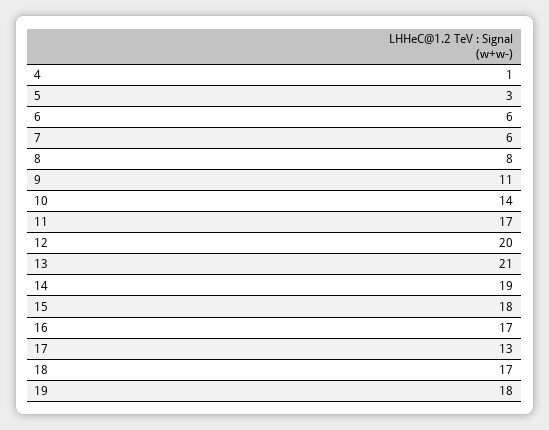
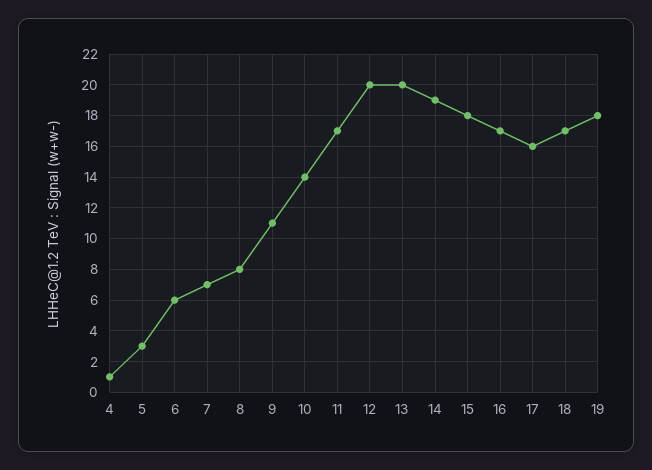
7: 6 -> 7
13: 21 -> 20
17: 13 -> 16

